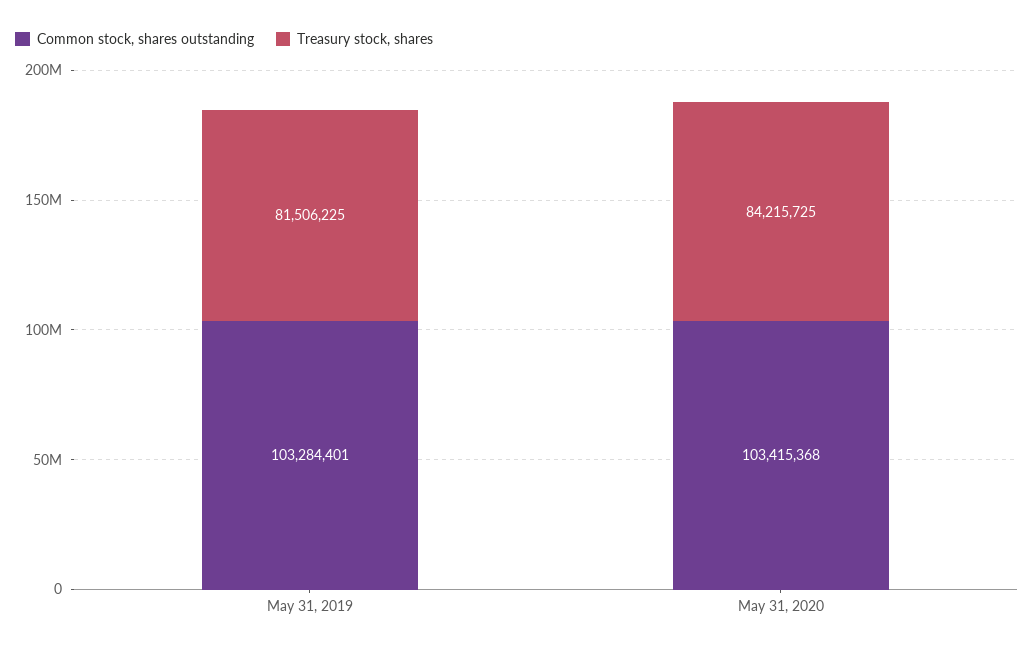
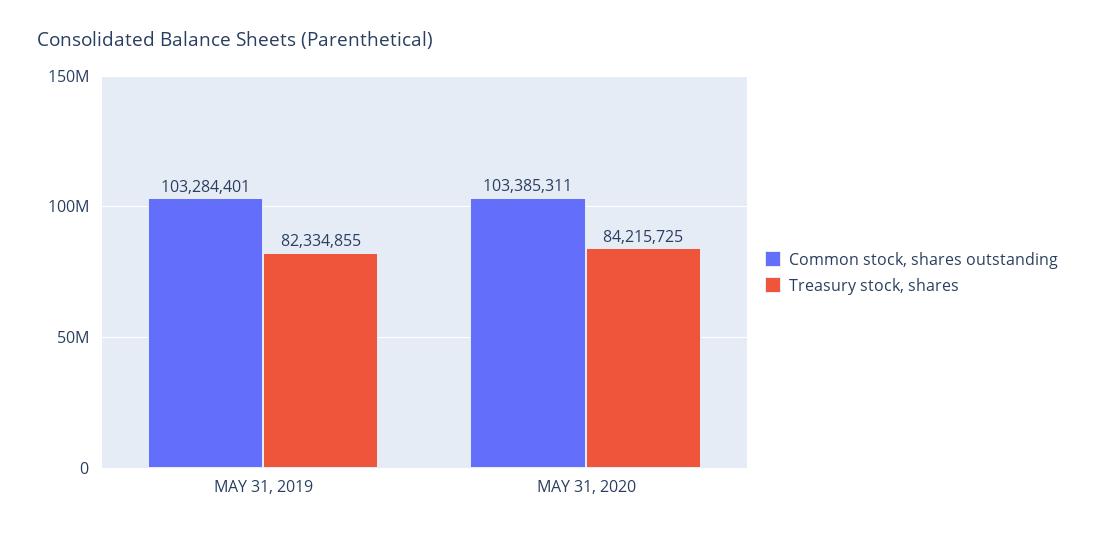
Treasury stock, shares, May 31, 2019: 81506225 -> 82334855
Common stock, shares outstanding, May 31, 2020: 103415368 -> 103385311

